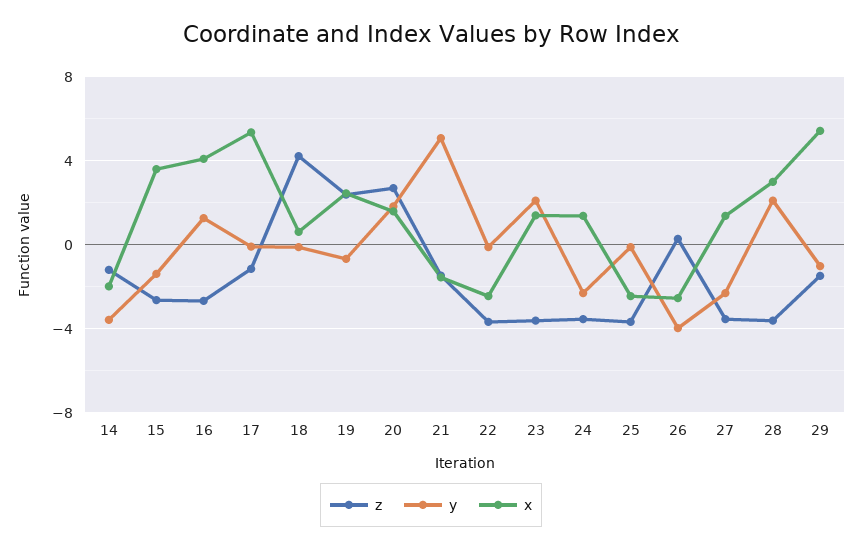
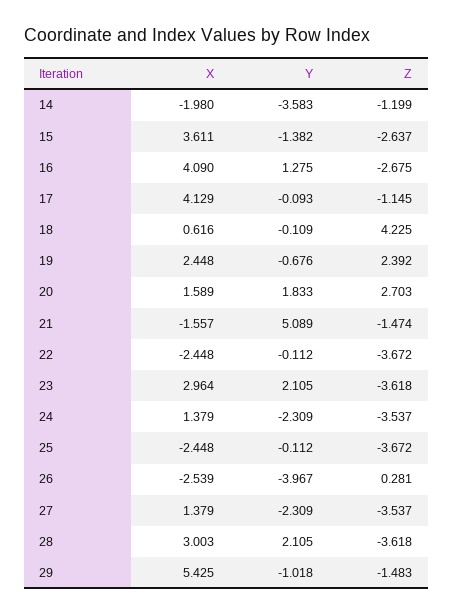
x, 17: 5.5 -> 4.129
x, 23: 1.5 -> 2.964

